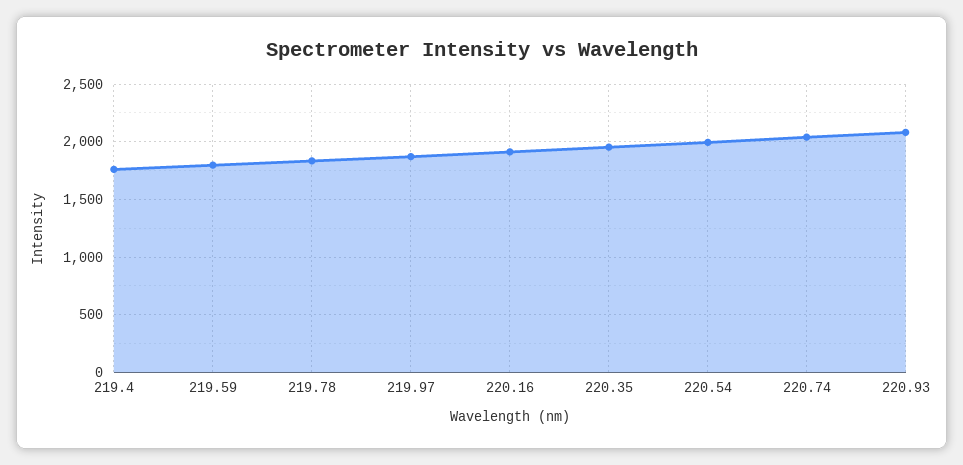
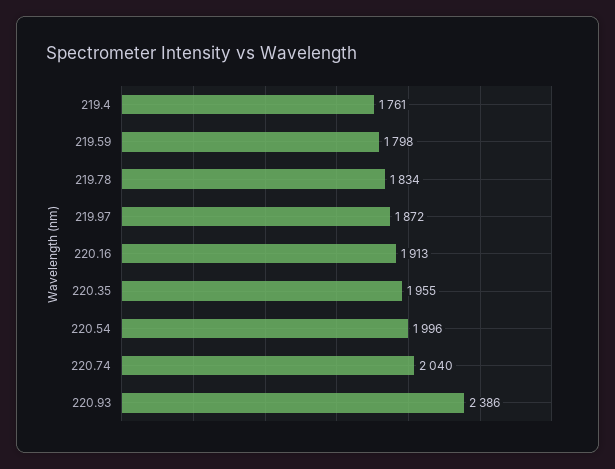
220.93: 2100 -> 2386

